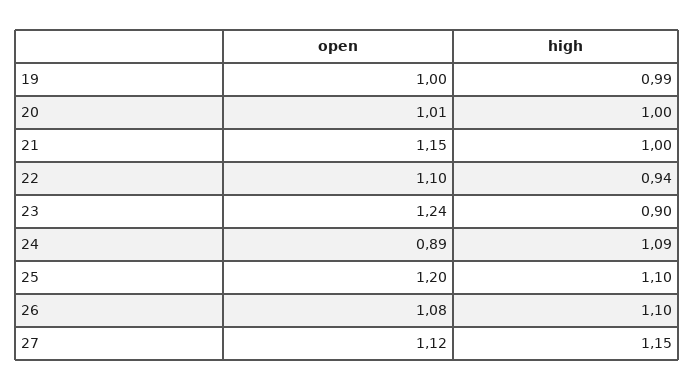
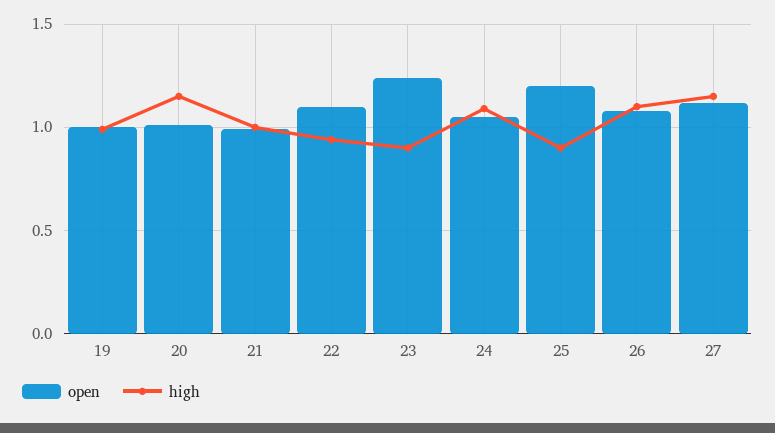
high, 20: 1 -> 1.15
open, 21: 1.15 -> 1
open, 24: 0.89 -> 1.05
high, 25: 1.1 -> 0.9

